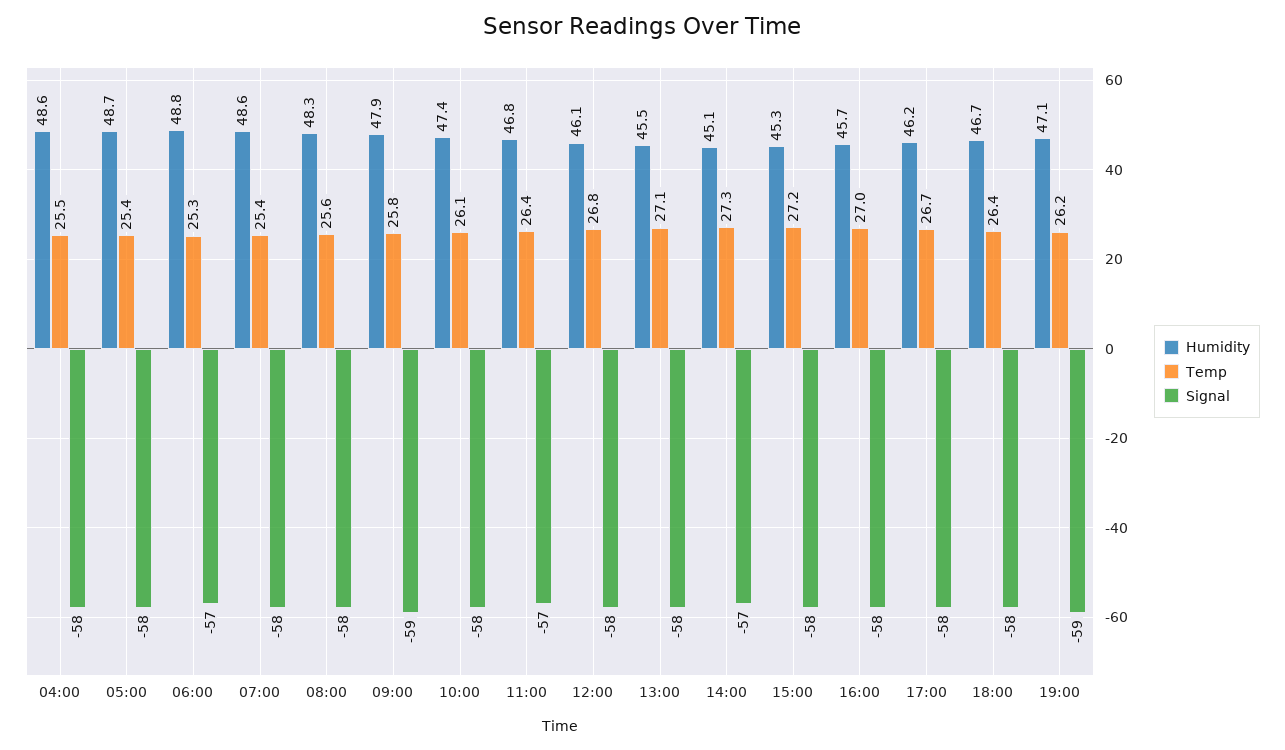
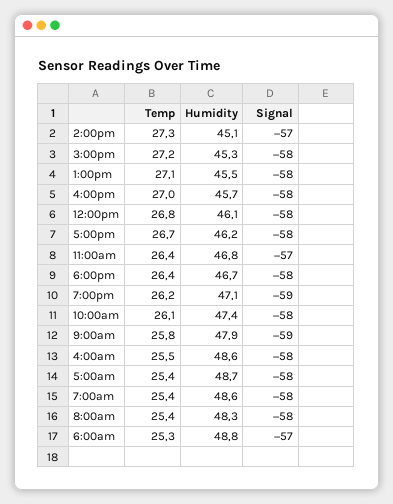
Temp, 08:00: 25.6 -> 25.4

